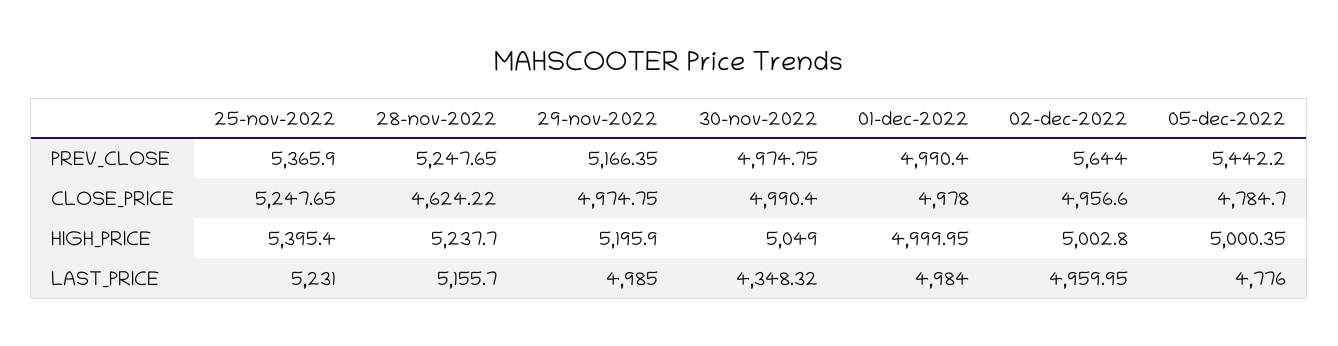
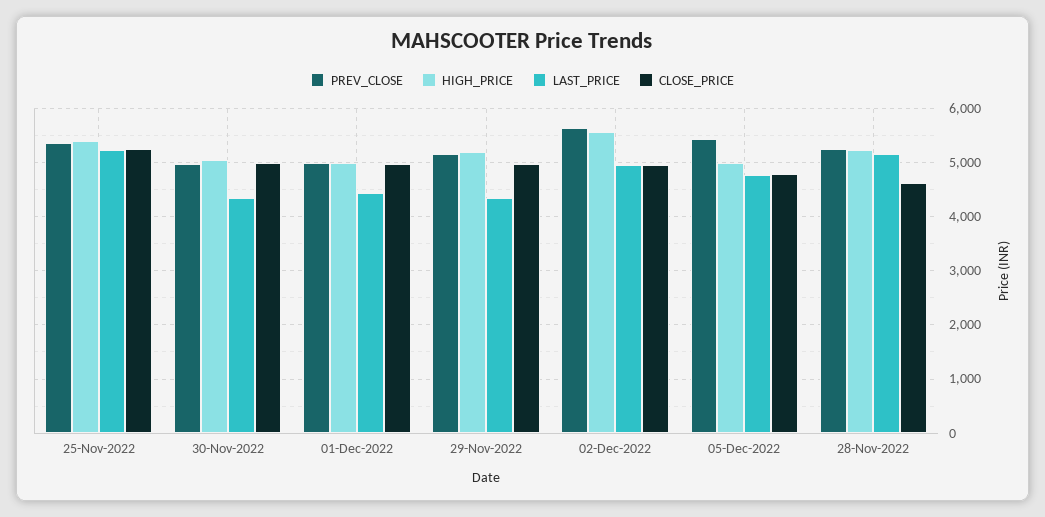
HIGH_PRICE, 02-dec-2022: 5002.8 -> 5600
LAST_PRICE, 29-nov-2022: 4985 -> 4400
LAST_PRICE, 01-dec-2022: 4984 -> 4400

